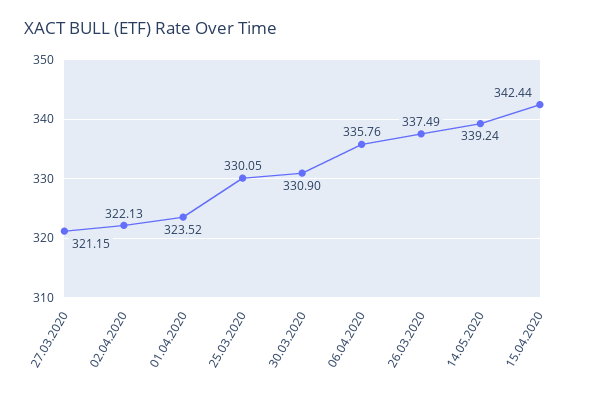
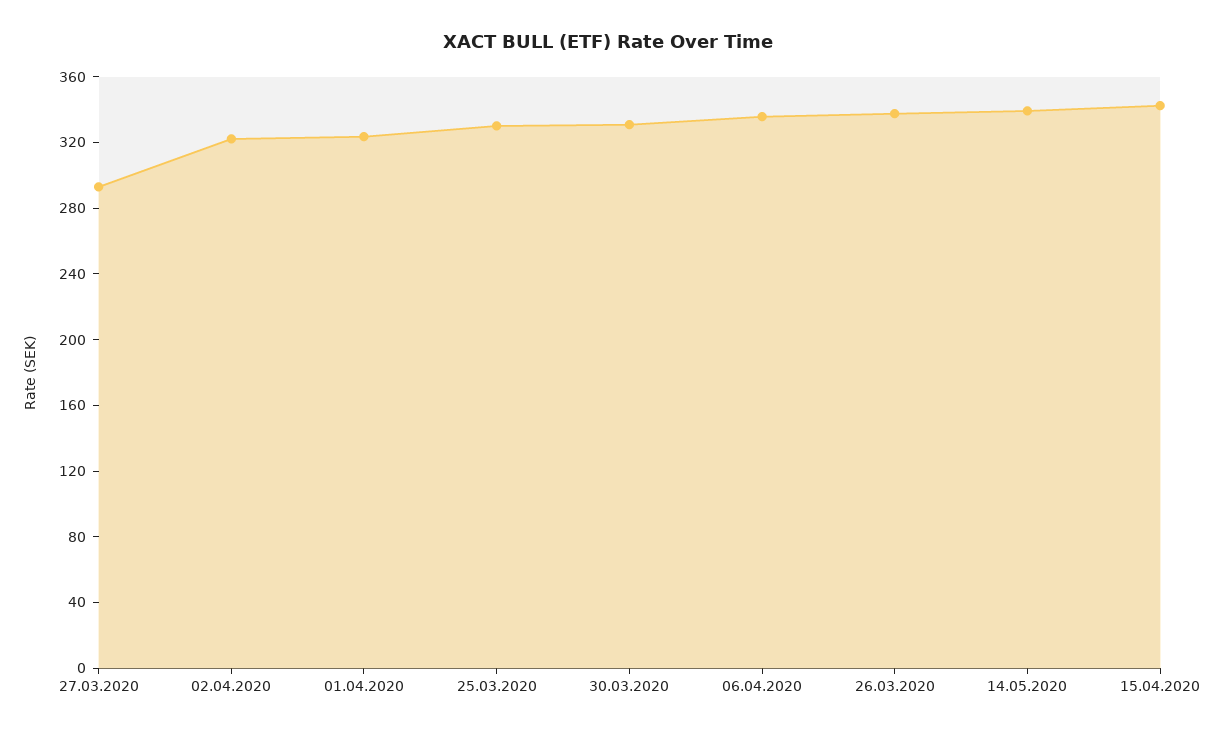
27.03.2020: 321.15 -> 290

